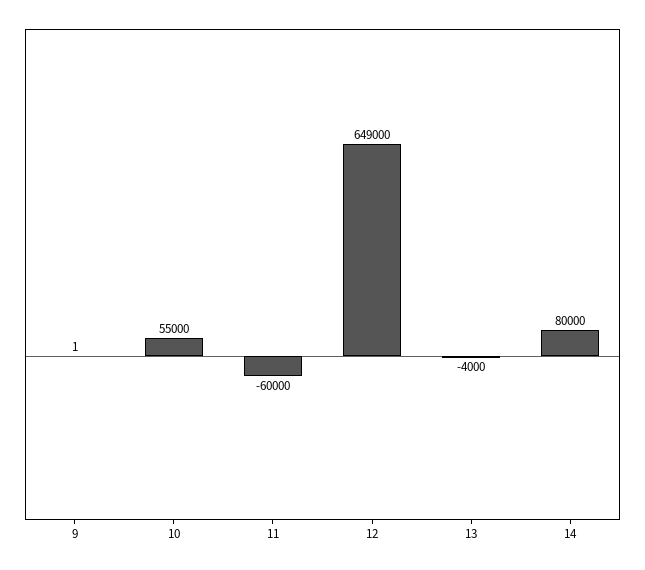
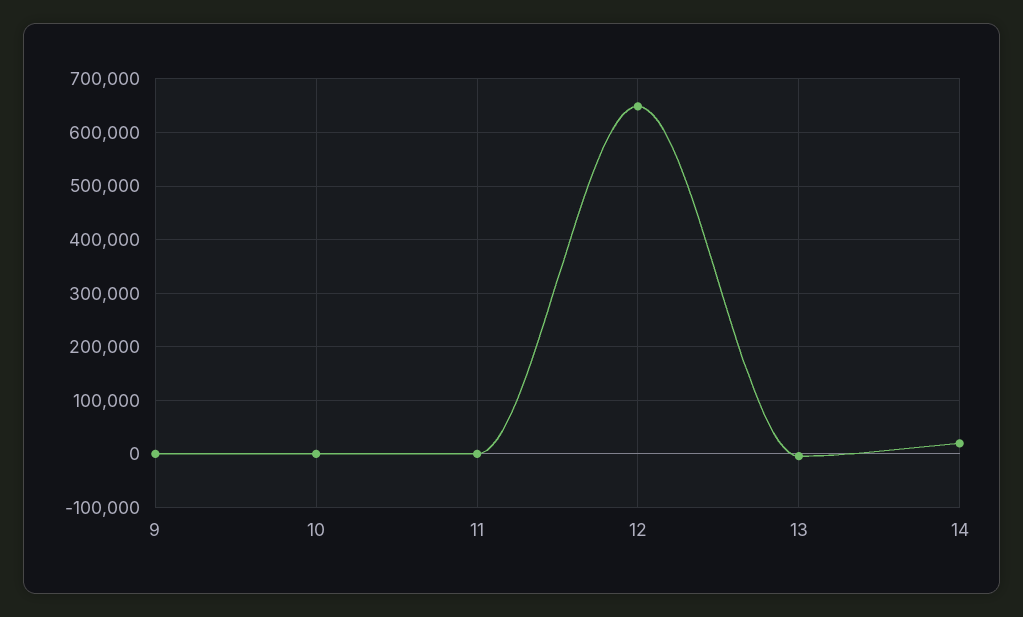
10: 55000 -> 0
11: -60000 -> 0
14: 80000 -> 20000

